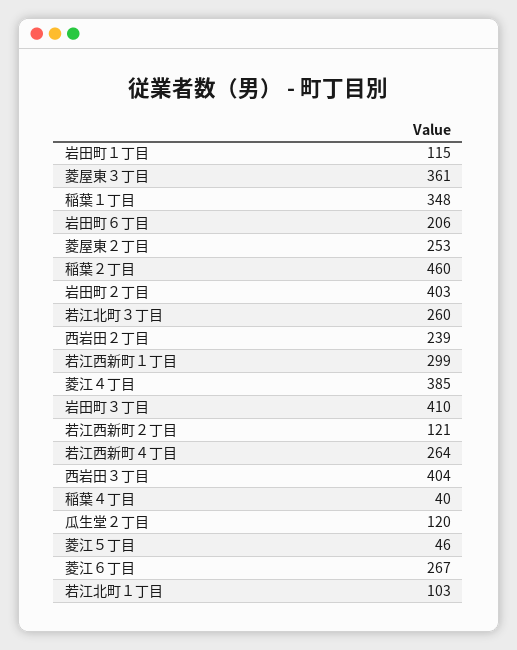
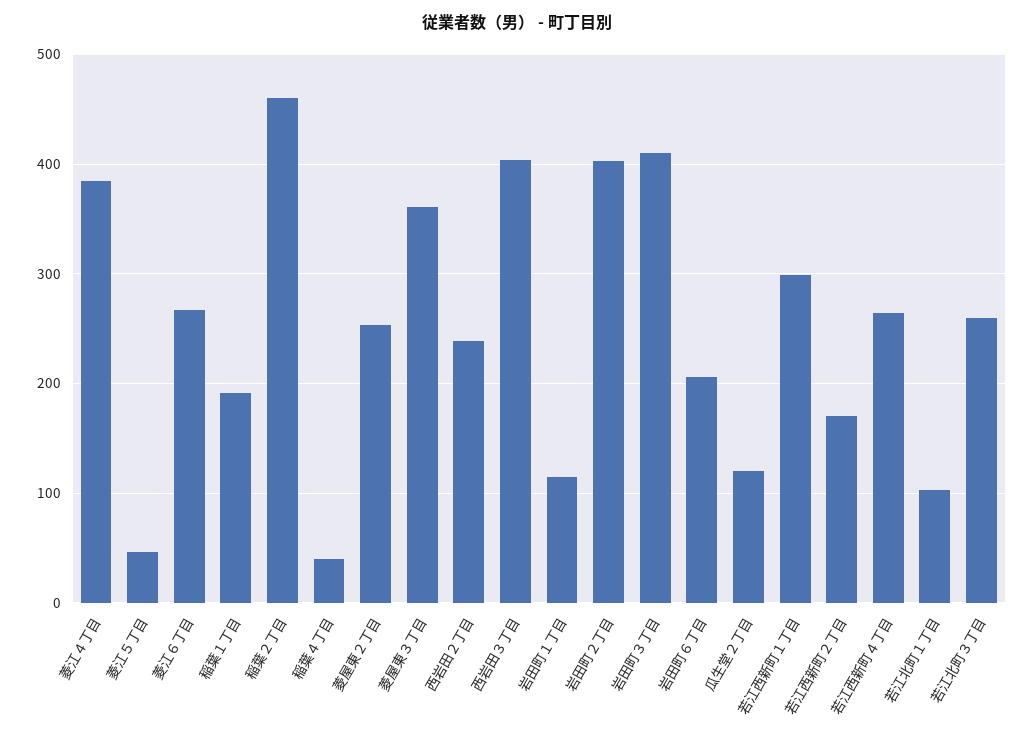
稲葉１丁目: 348 -> 190
若江西新町２丁目: 121 -> 170

